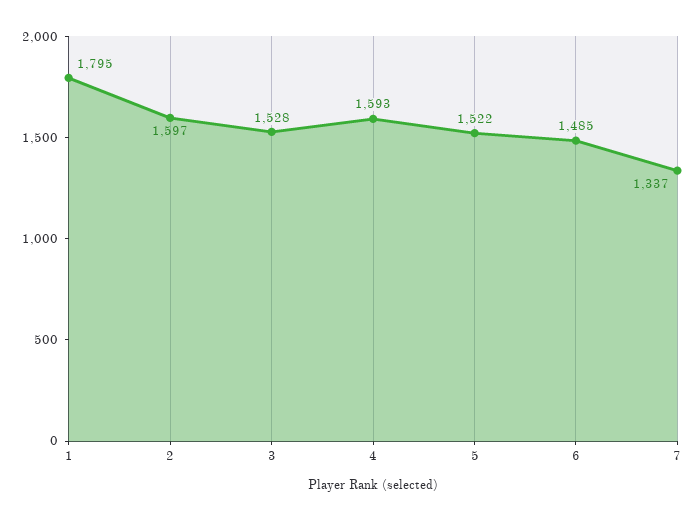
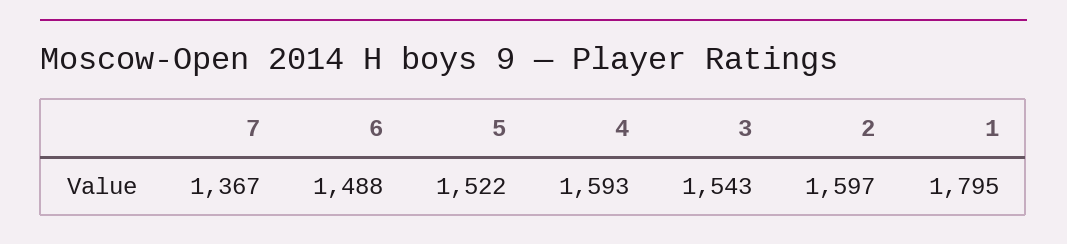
3: 1528 -> 1543
6: 1485 -> 1488
7: 1337 -> 1367

